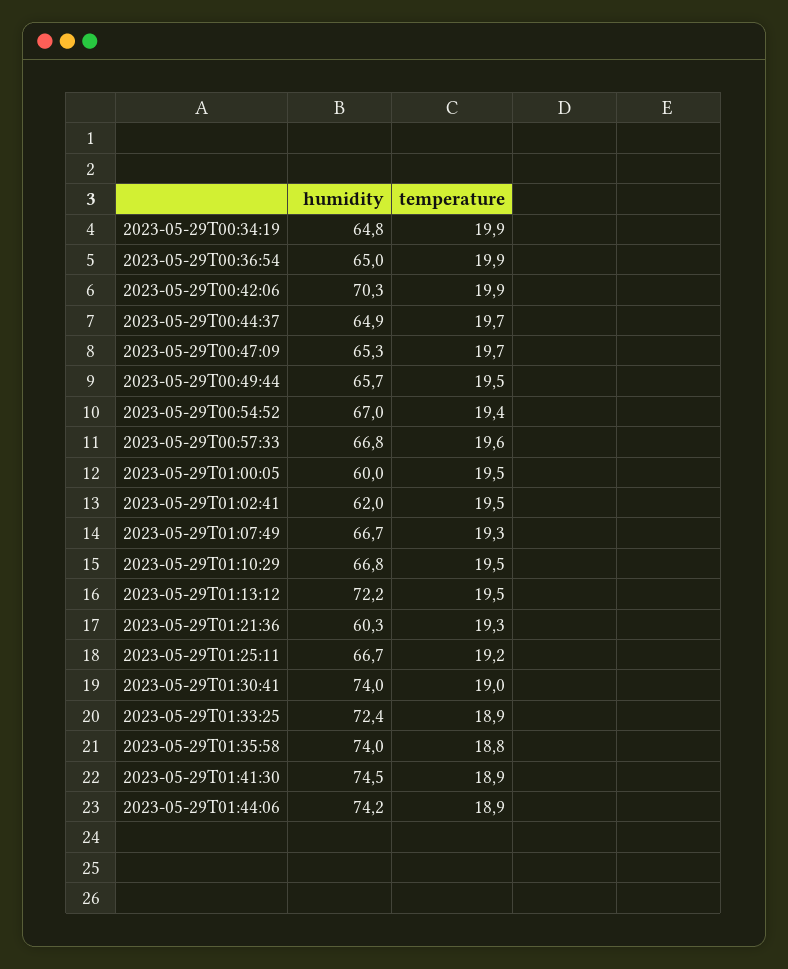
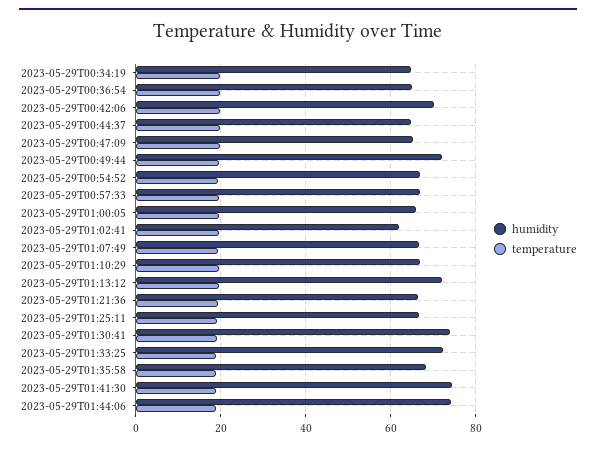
humidity, 2023-05-29T00:49:44: 65.7 -> 72
humidity, 2023-05-29T01:00:05: 60 -> 66
humidity, 2023-05-29T01:21:36: 60.3 -> 66
humidity, 2023-05-29T01:35:58: 74 -> 68

